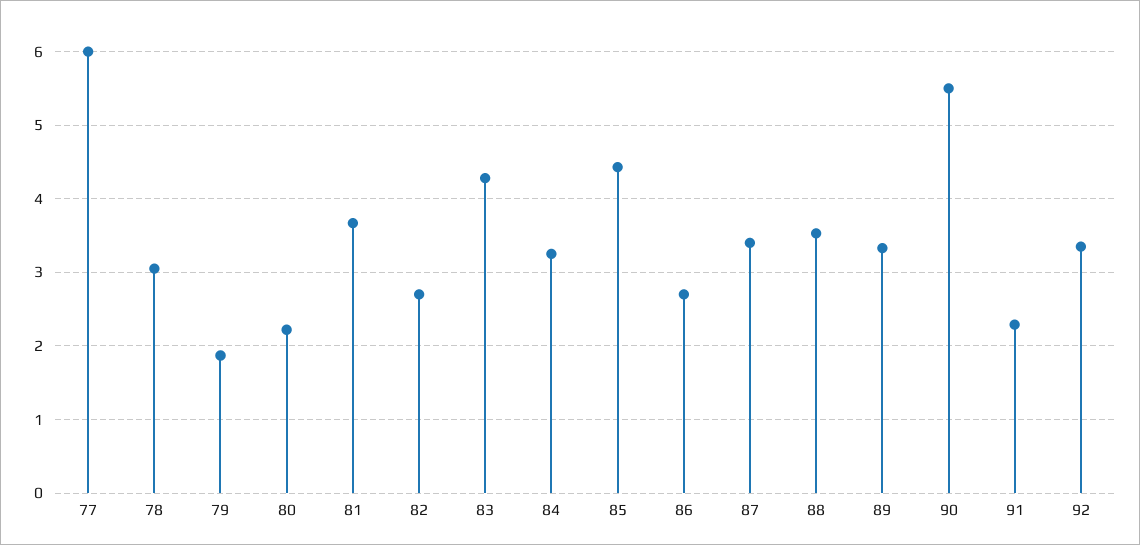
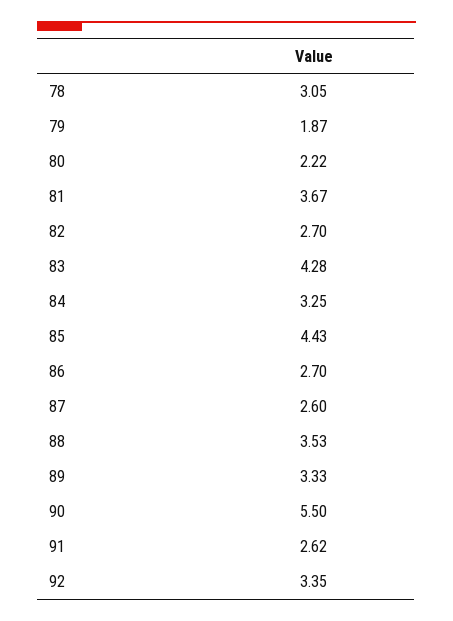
77: 6 -> none
87: 3.4 -> 2.6
91: 2.3 -> 2.62

